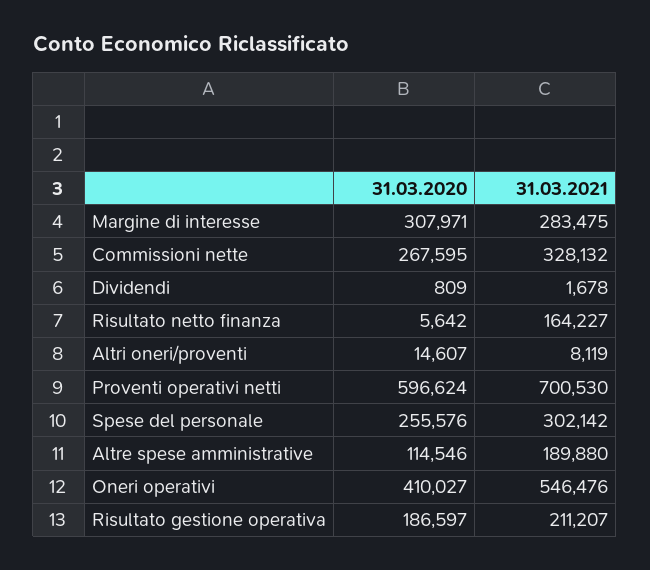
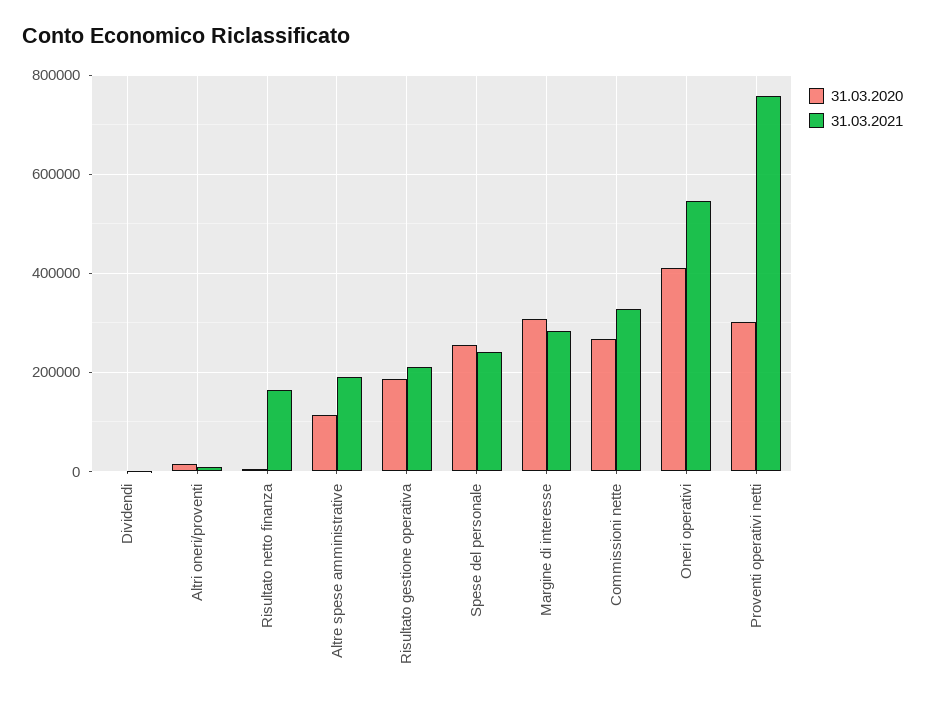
31.03.2020, Proventi operativi netti: 596624 -> 300000
31.03.2021, Proventi operativi netti: 700530 -> 760000
31.03.2021, Spese del personale: 302142 -> 240000

